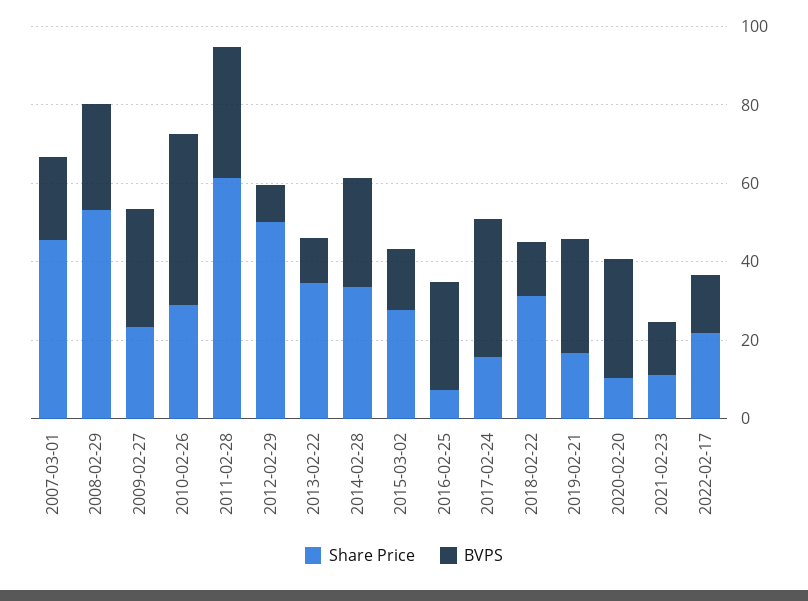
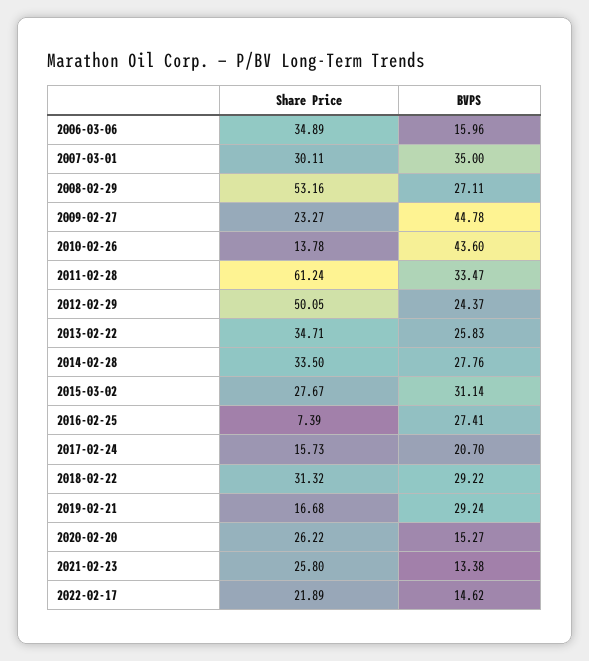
Share Price, 2007-03-01: 45 -> 30.11
BVPS, 2007-03-01: 20 -> 35
BVPS, 2009-02-27: 30 -> 44.78
Share Price, 2010-02-26: 30 -> 13.78
BVPS, 2012-02-29: 10 -> 24.37
BVPS, 2013-02-22: 10 -> 25.83
BVPS, 2015-03-02: 15 -> 31.14
BVPS, 2017-02-24: 35 -> 20.7
BVPS, 2018-02-22: 15 -> 29.22
Share Price, 2020-02-20: 10 -> 26.22
BVPS, 2020-02-20: 30 -> 15.27
Share Price, 2021-02-23: 10 -> 25.8
Share Price, 2006-03-06: none -> 34.89
BVPS, 2006-03-06: none -> 15.96

